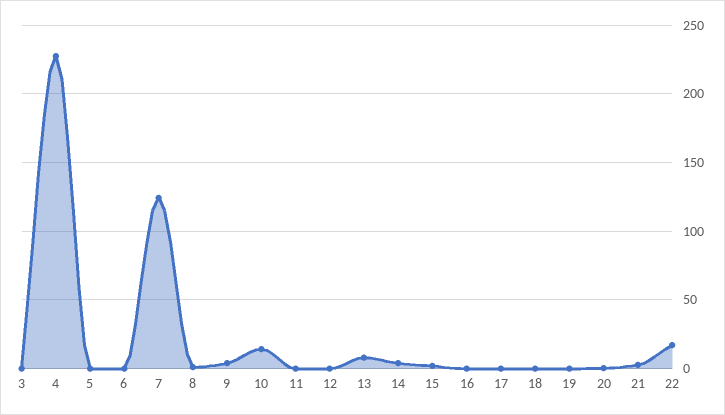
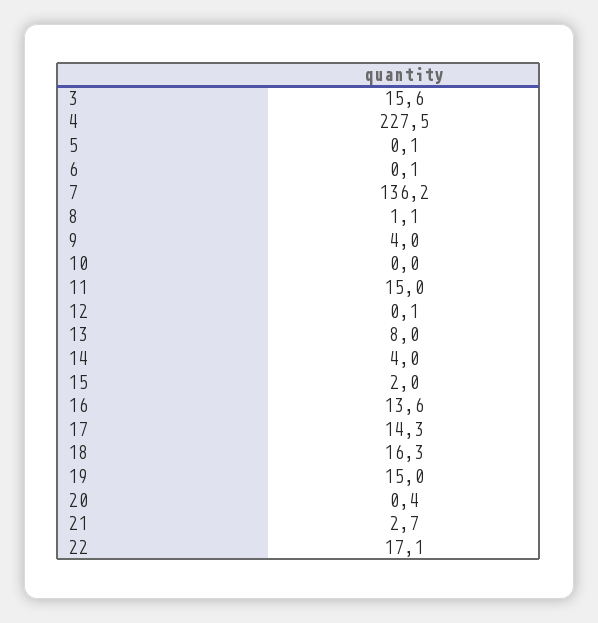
3: 0 -> 15.6
7: 125 -> 136.2
10: 15 -> 0
11: 0 -> 15
16: 0 -> 13.6
17: 0 -> 14.3
18: 0 -> 16.3
19: 0 -> 15

